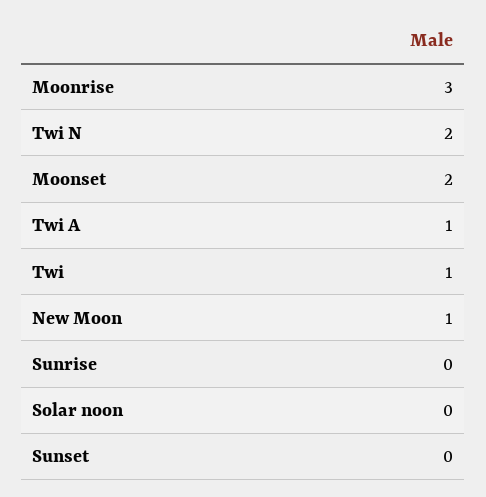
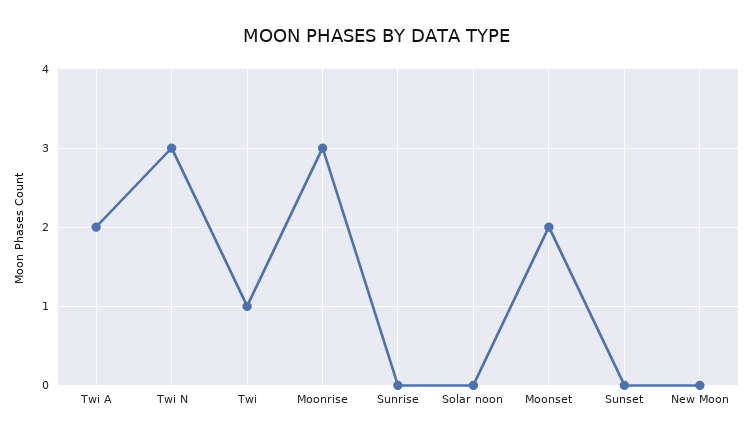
Twi N: 2 -> 3
Twi A: 1 -> 2
New Moon: 1 -> 0

